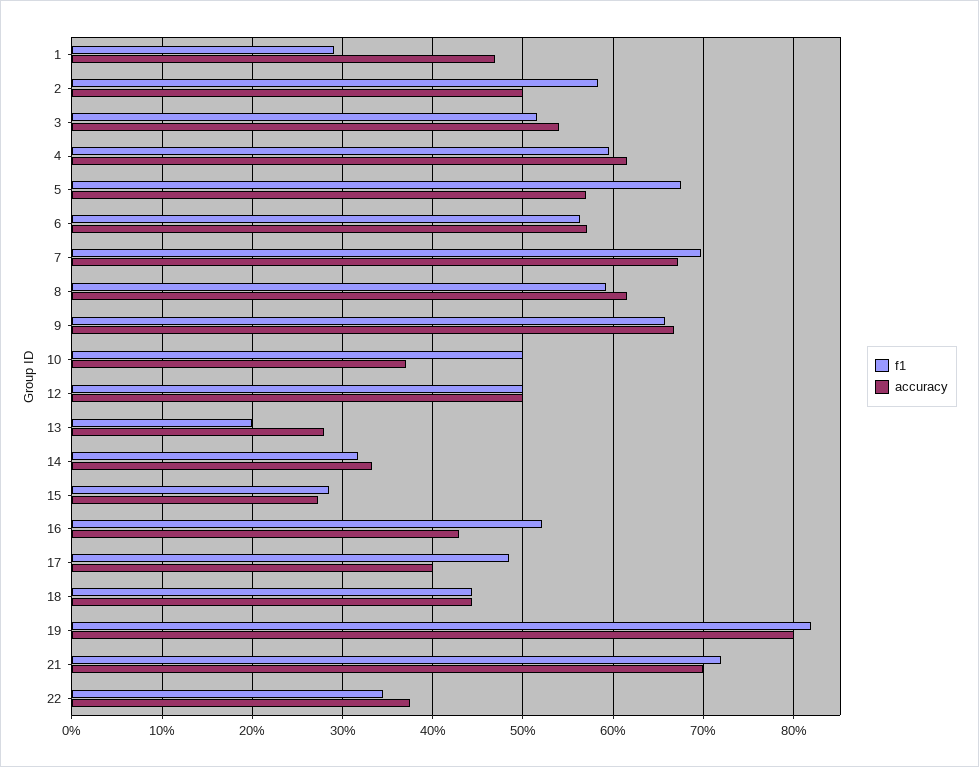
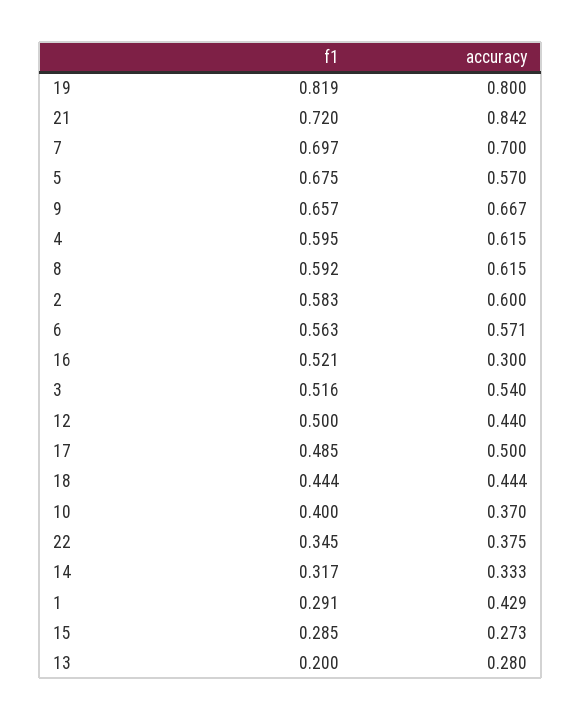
accuracy, 1: 0.47 -> 0.429
accuracy, 2: 0.5 -> 0.6
accuracy, 7: 0.67 -> 0.7
f1, 10: 0.5 -> 0.4
accuracy, 12: 0.5 -> 0.44
accuracy, 16: 0.43 -> 0.3
accuracy, 17: 0.4 -> 0.5
accuracy, 21: 0.7 -> 0.842

